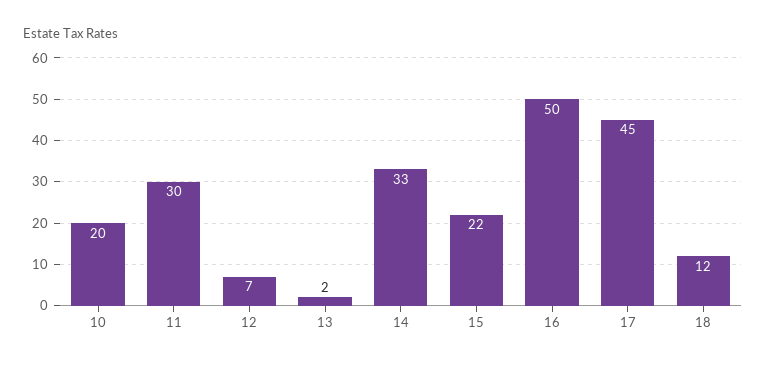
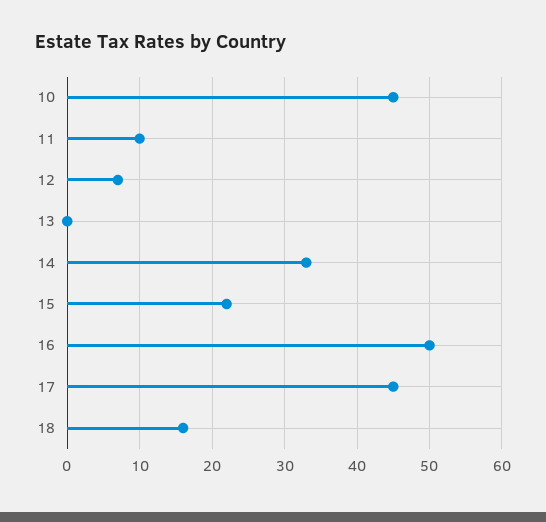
10: 20 -> 45
11: 30 -> 10
13: 2 -> 0
18: 12 -> 16

